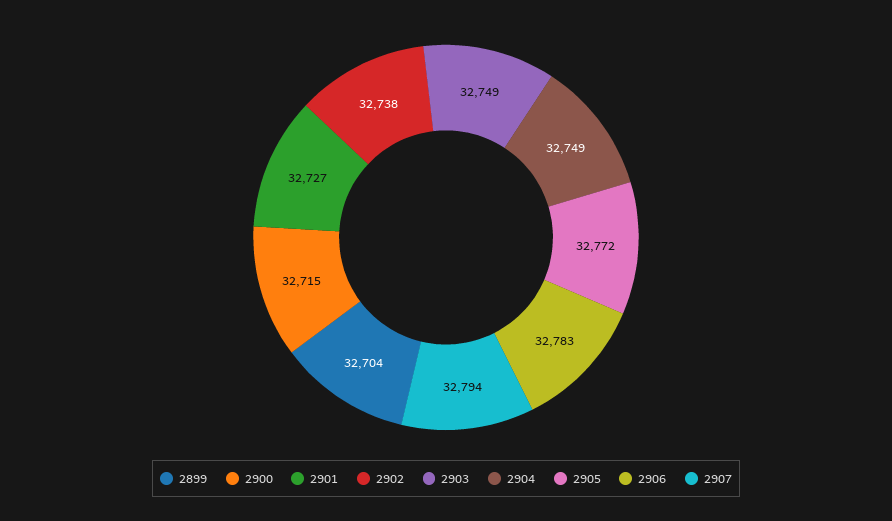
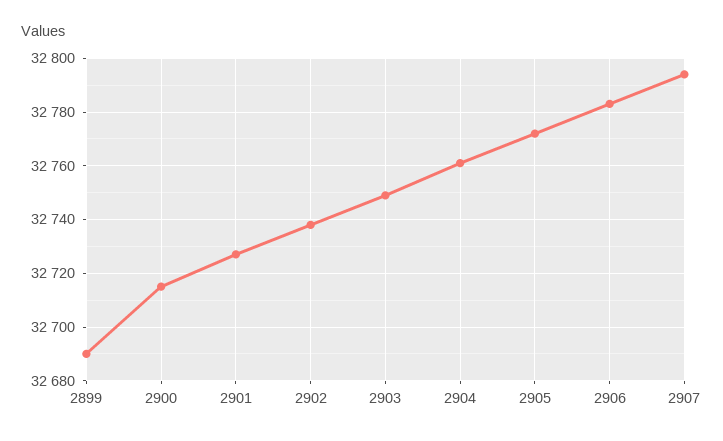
2899: 32704 -> 32690
2904: 32749 -> 32760

